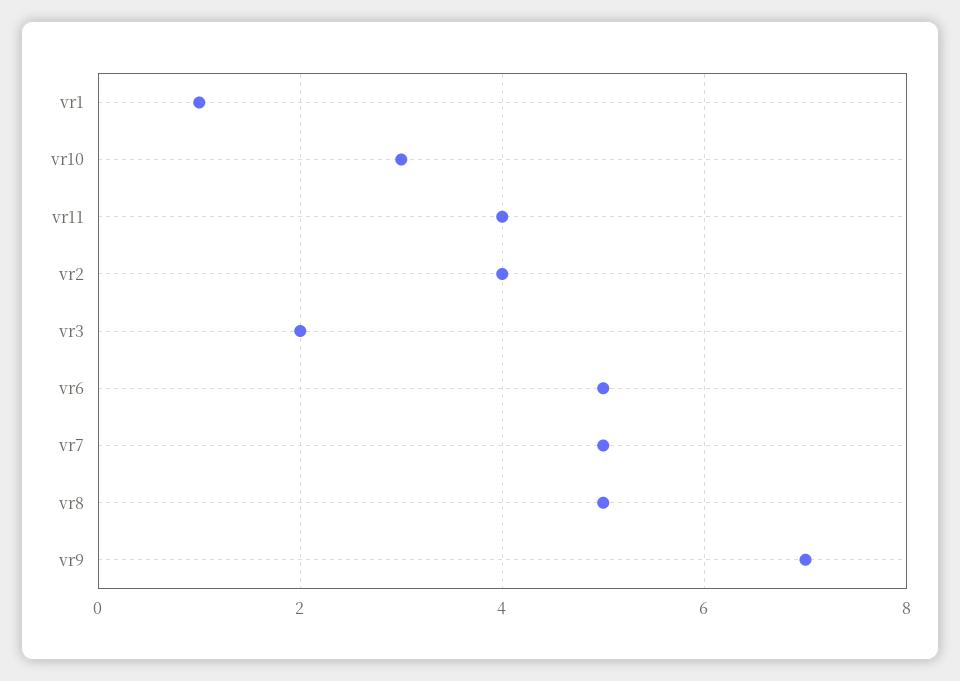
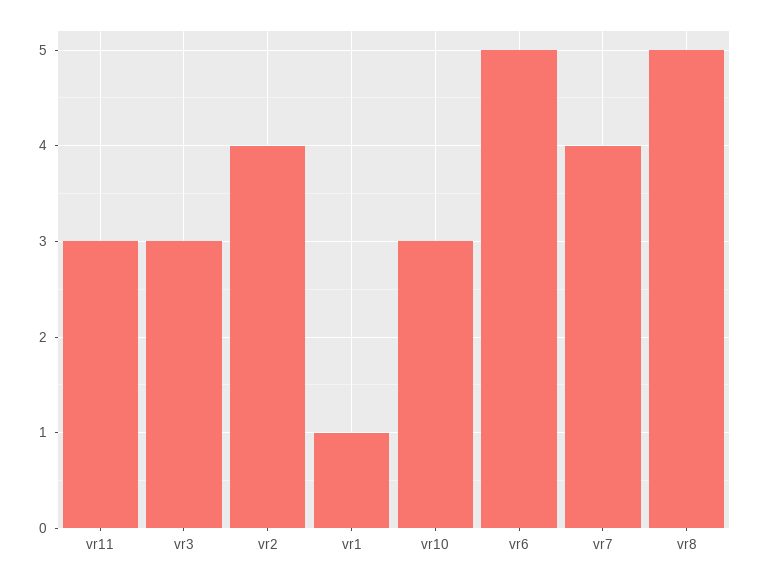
vr11: 4 -> 3
vr3: 2 -> 3
vr7: 5 -> 4
vr9: 7 -> none

